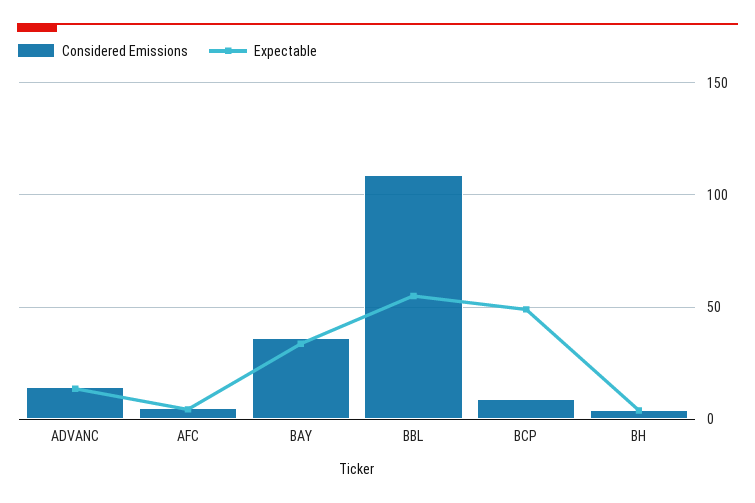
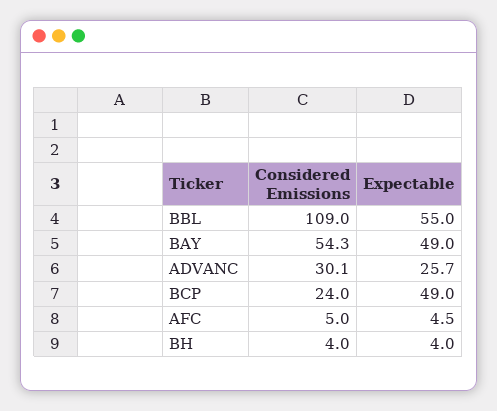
Considered Emissions, ADVANC: 15 -> 30.1
Expectable, ADVANC: 15 -> 25.7
Considered Emissions, BAY: 35 -> 54.3
Expectable, BAY: 35 -> 49
Considered Emissions, BCP: 10 -> 24

